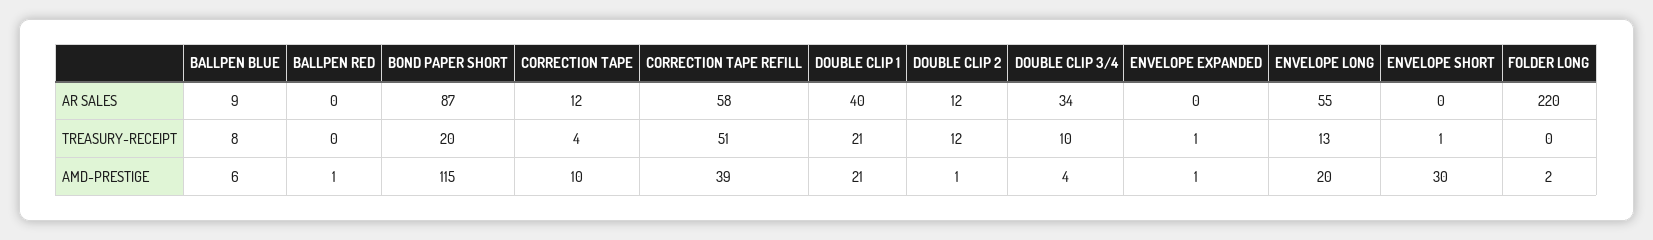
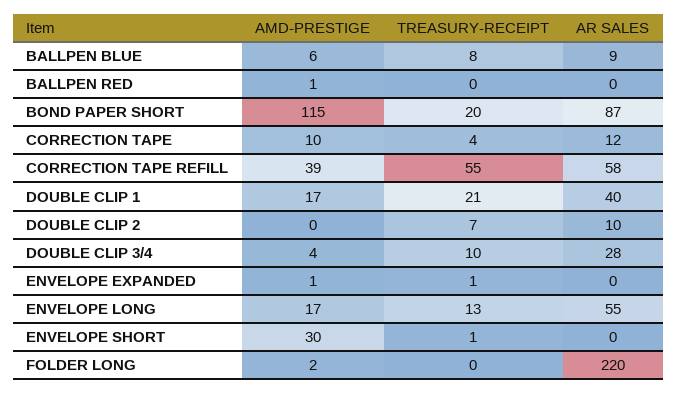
DOUBLE CLIP 2, AR SALES: 12 -> 10
DOUBLE CLIP 3/4, AR SALES: 34 -> 28
CORRECTION TAPE REFILL, TREASURY-RECEIPT: 51 -> 55
DOUBLE CLIP 2, TREASURY-RECEIPT: 12 -> 7
DOUBLE CLIP 1, AMD-PRESTIGE: 21 -> 17
DOUBLE CLIP 2, AMD-PRESTIGE: 1 -> 0
ENVELOPE LONG, AMD-PRESTIGE: 20 -> 17

